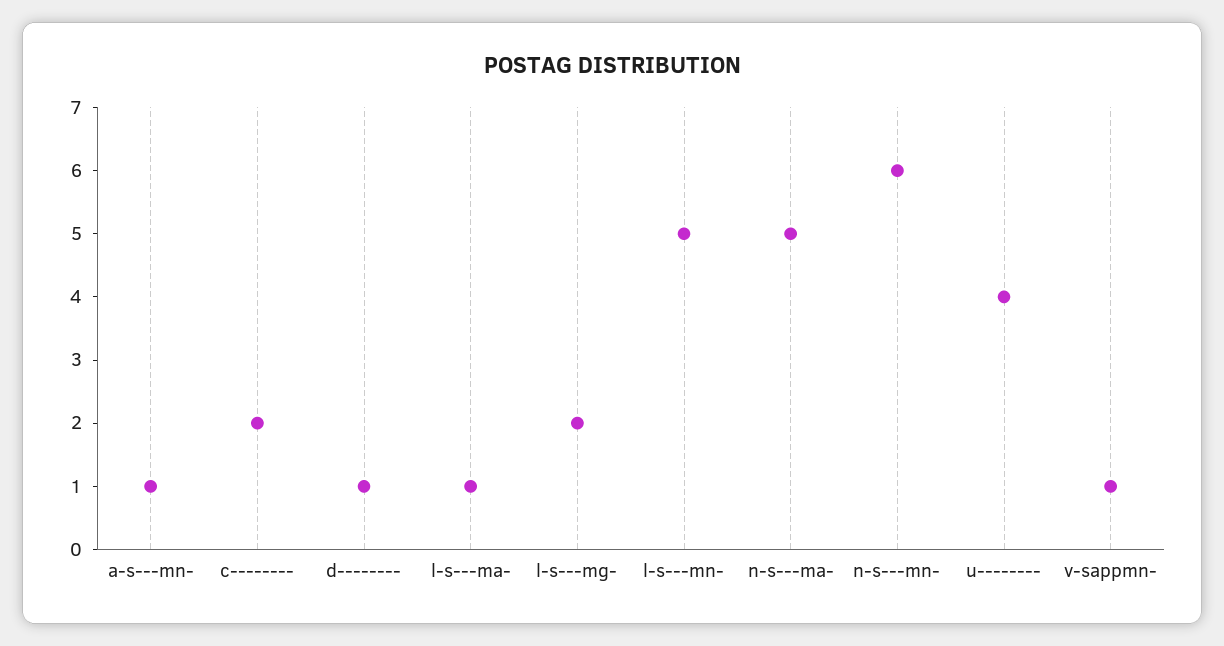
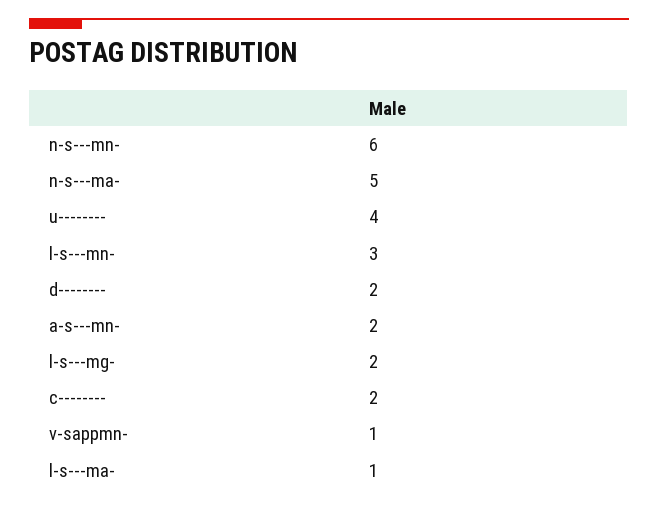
a-s---mn-: 1 -> 2
d--------: 1 -> 2
l-s---mn-: 5 -> 3

